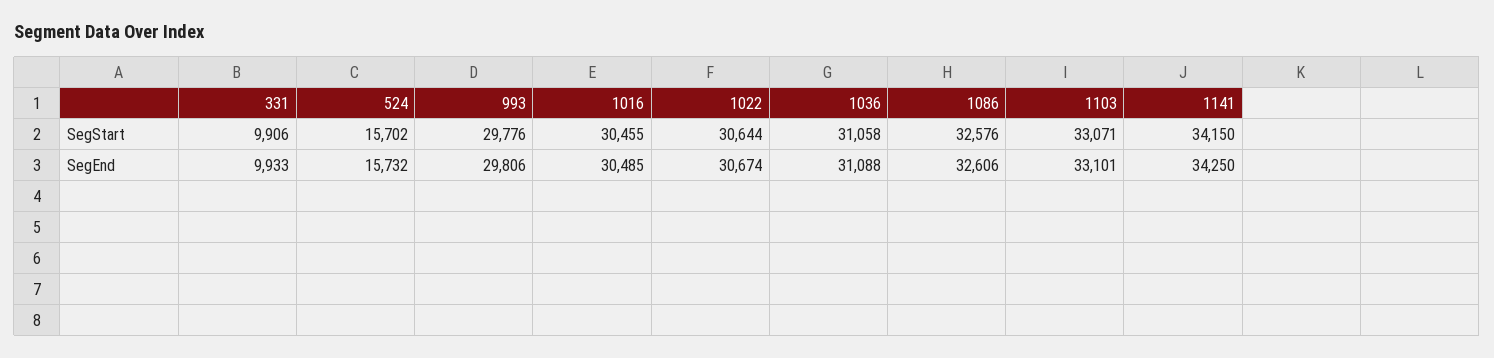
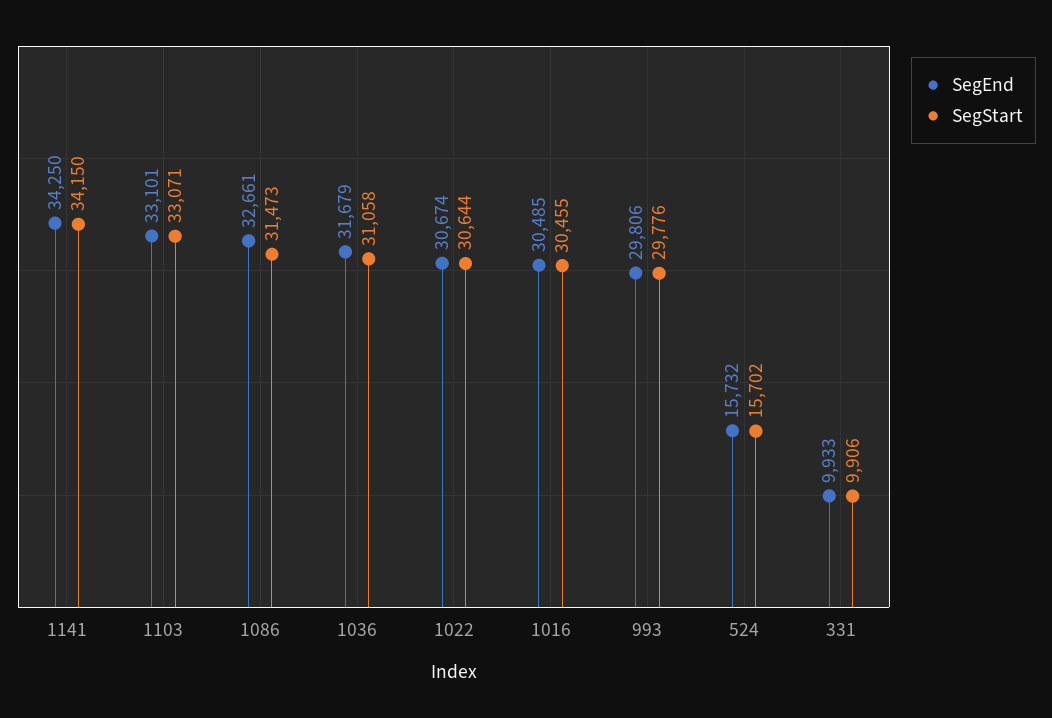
SegStart, 1086: 32576 -> 31473
SegEnd, 1036: 31088 -> 31679
SegEnd, 1086: 32606 -> 32661

